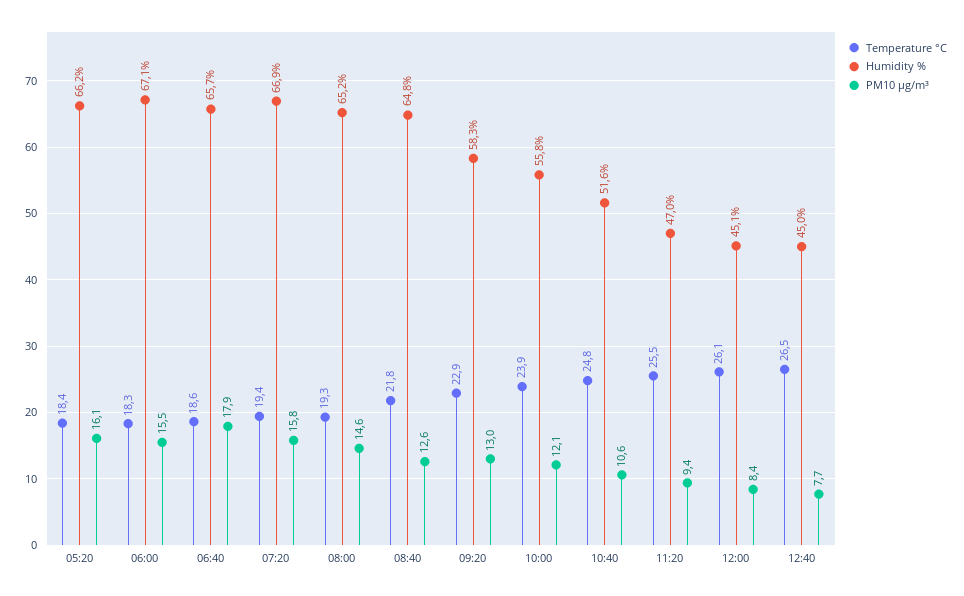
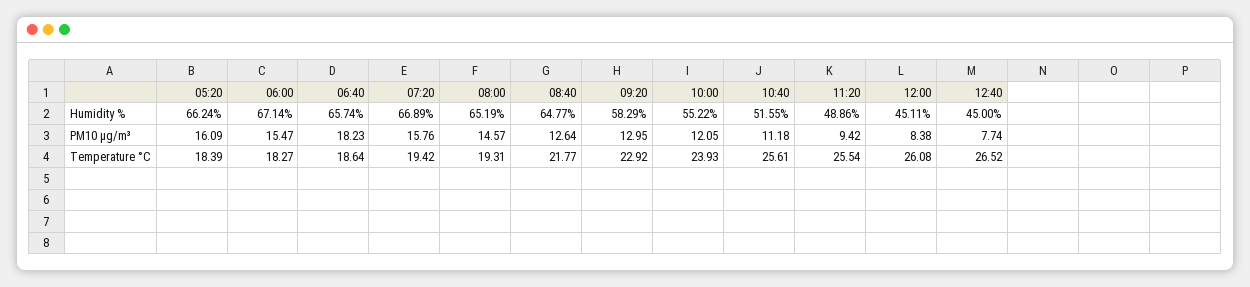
PM10 µg/m³, 06:40: 17.9 -> 18.23
Humidity %, 10:00: 55.8 -> 55.22
Temperature °C, 10:40: 24.8 -> 25.61
PM10 µg/m³, 10:40: 10.6 -> 11.18
Humidity %, 11:20: 47 -> 48.86

